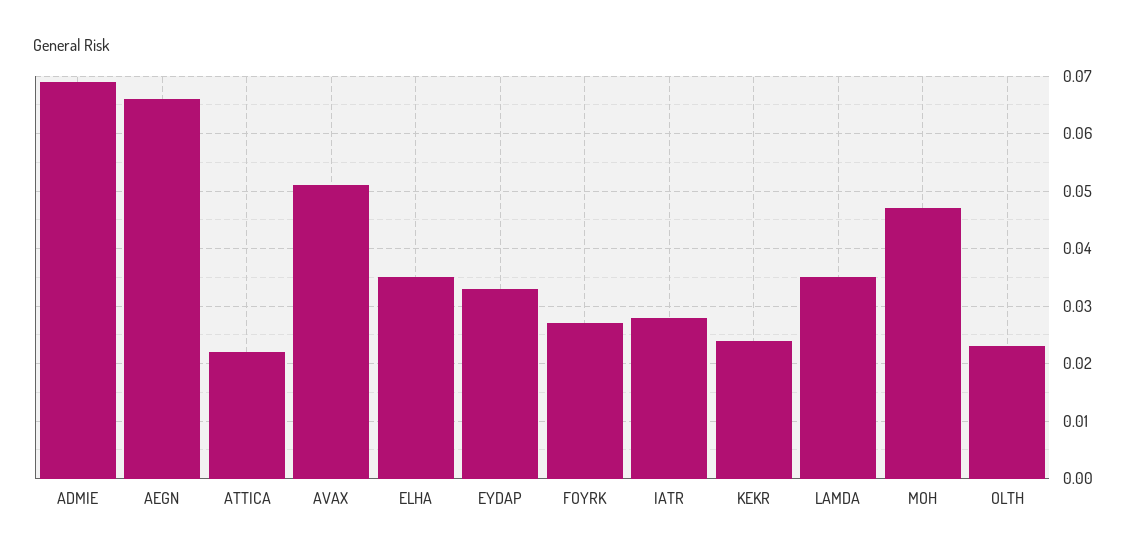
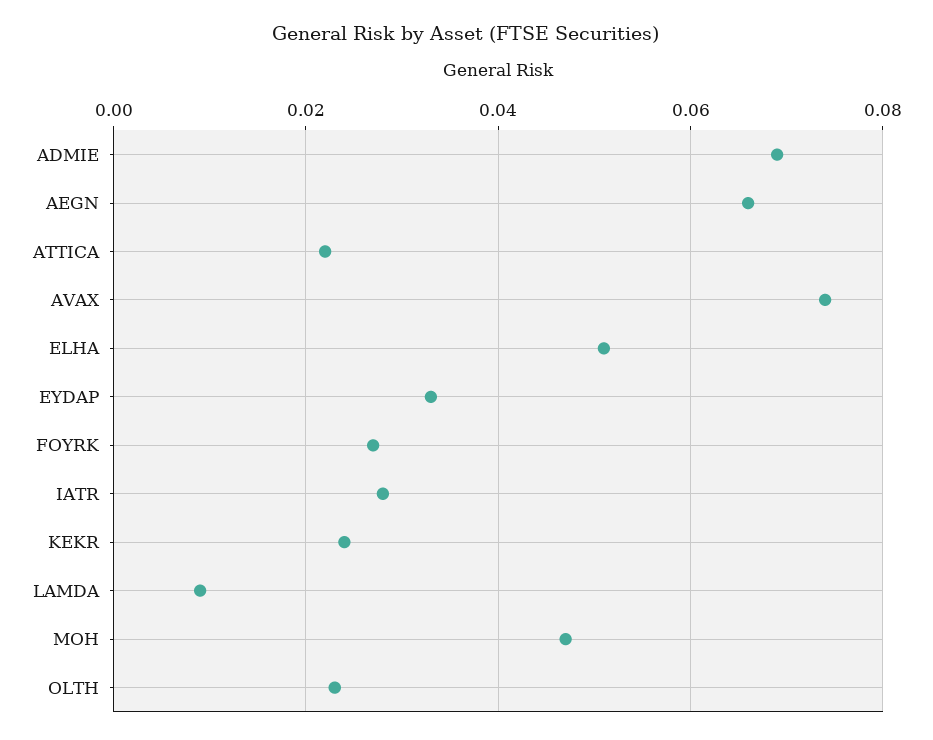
AVAX: 0.05 -> 0.075
ELHA: 0.035 -> 0.05
LAMDA: 0.035 -> 0.01

